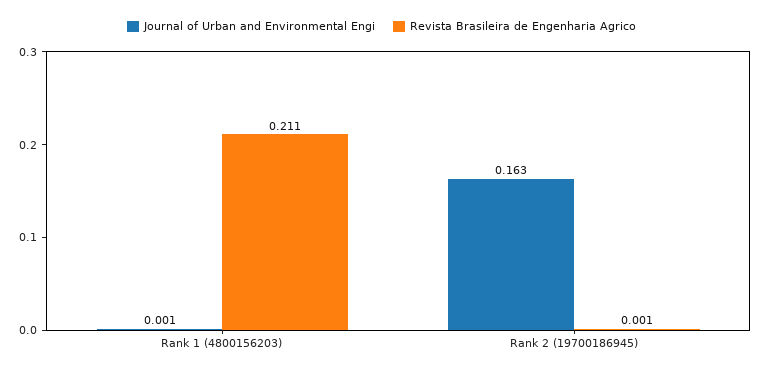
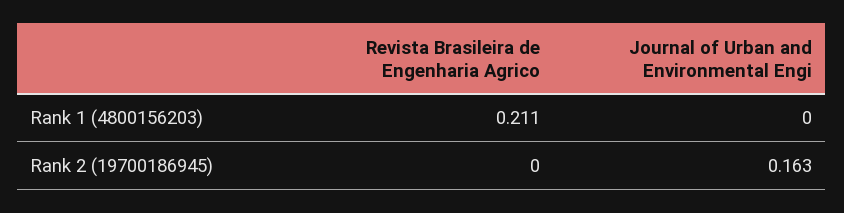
Journal of Urban and Environmental Engi, Rank 1 (4800156203): 0.001 -> 0
Revista Brasileira de Engenharia Agrico, Rank 2 (19700186945): 0.001 -> 0

